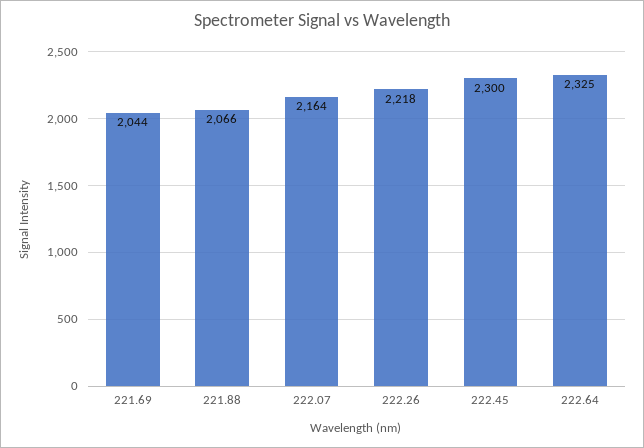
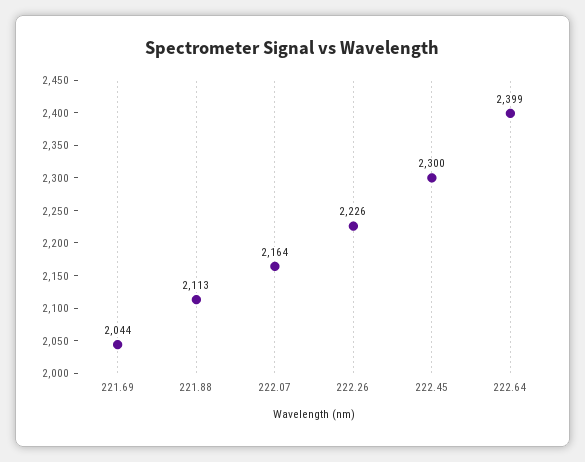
221.88: 2066 -> 2113
222.26: 2218 -> 2226
222.64: 2325 -> 2399

